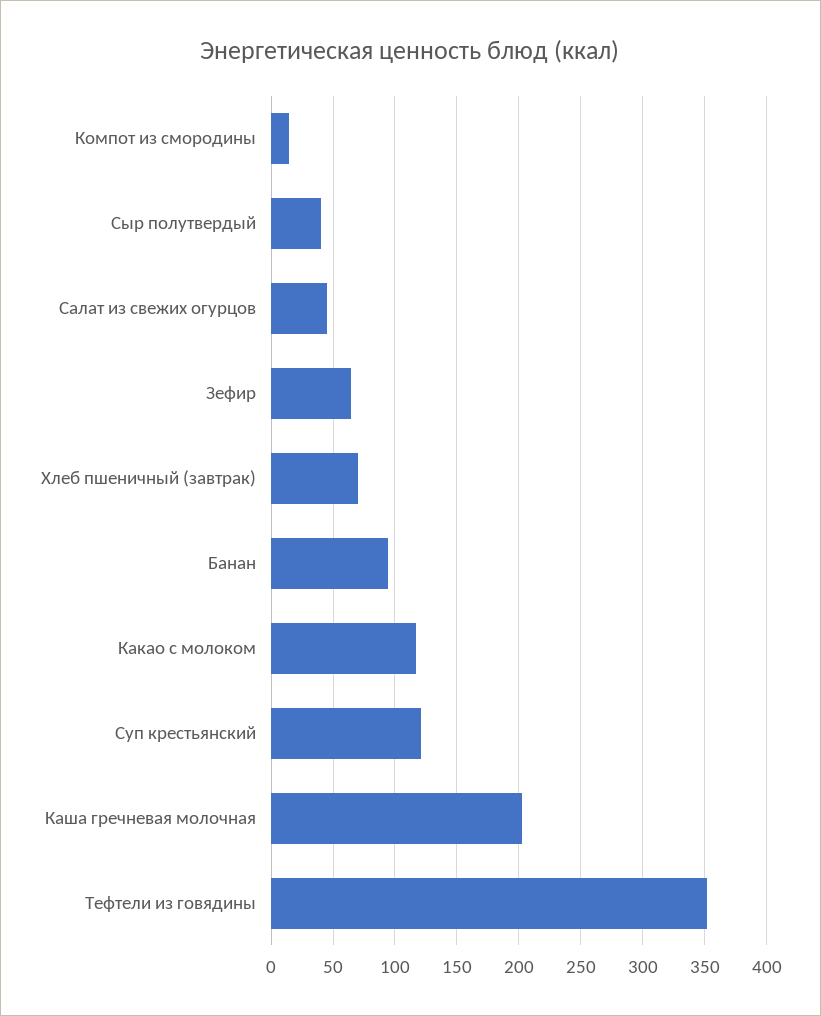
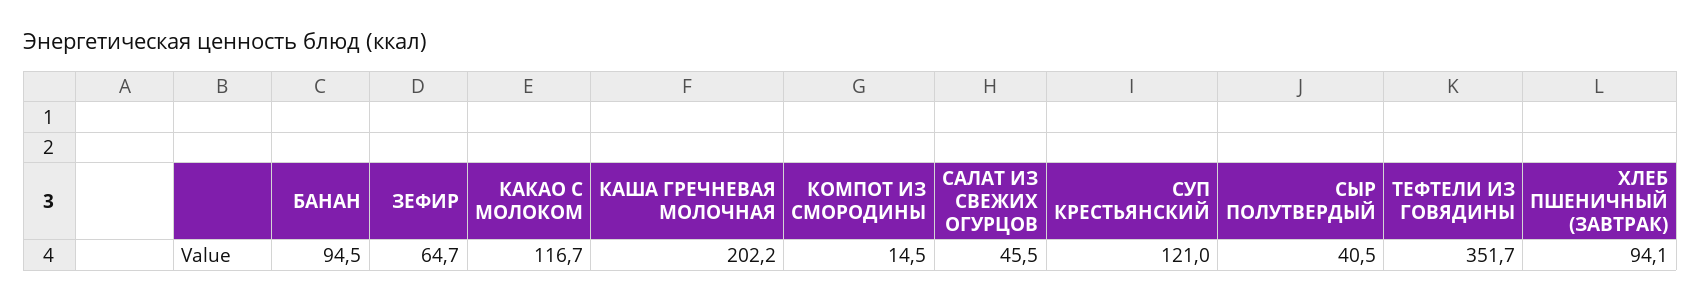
Хлеб пшеничный (завтрак): 70 -> 94.1

